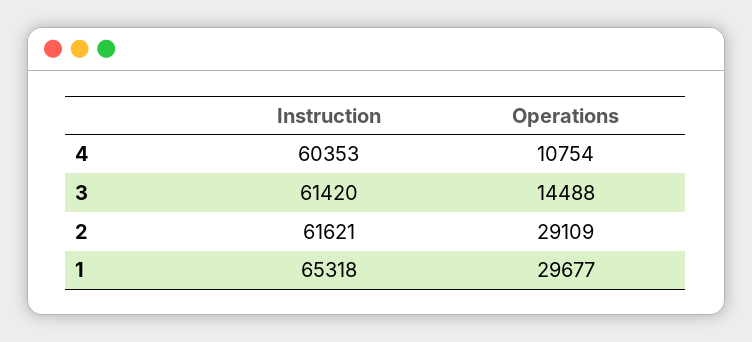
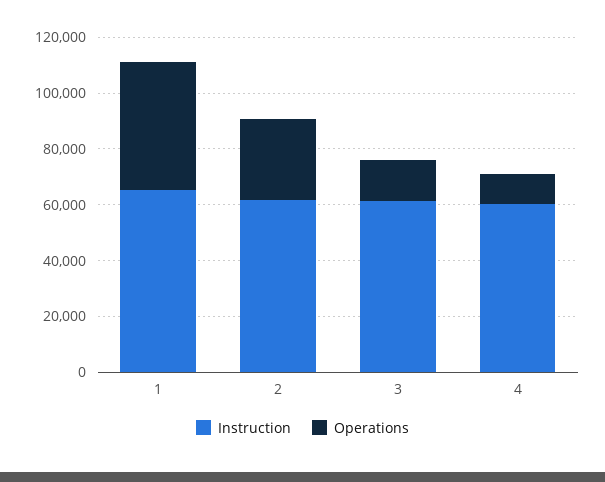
Operations, 1: 29677 -> 45000

